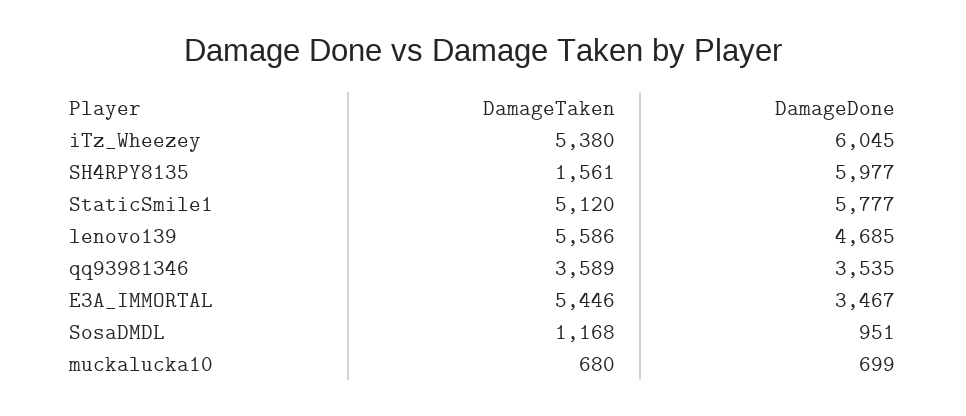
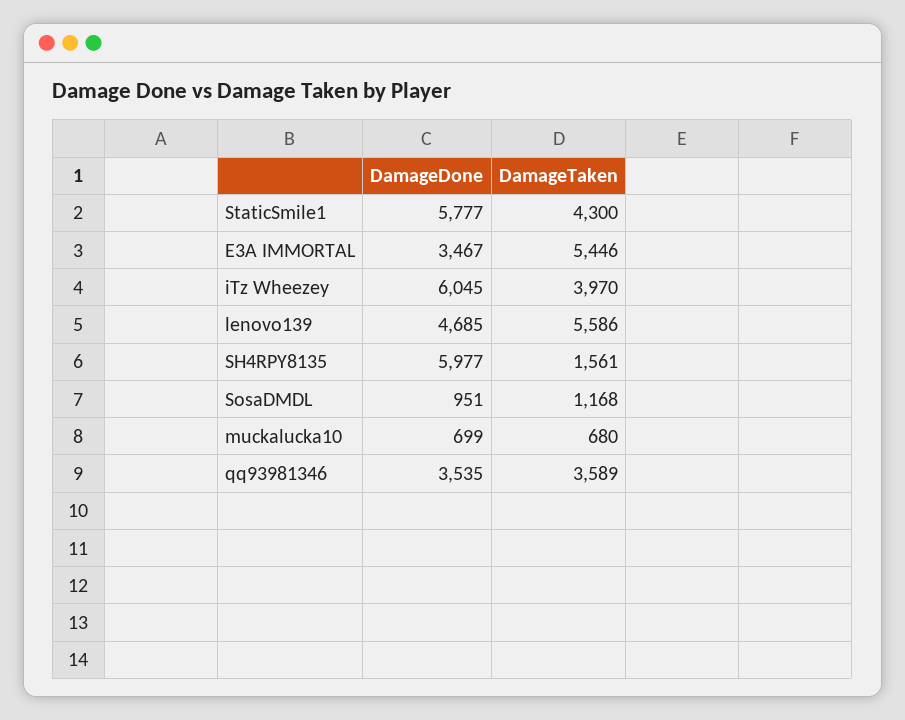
DamageTaken, iTz_Wheezey: 5380 -> 3970
DamageTaken, StaticSmile1: 5120 -> 4300

